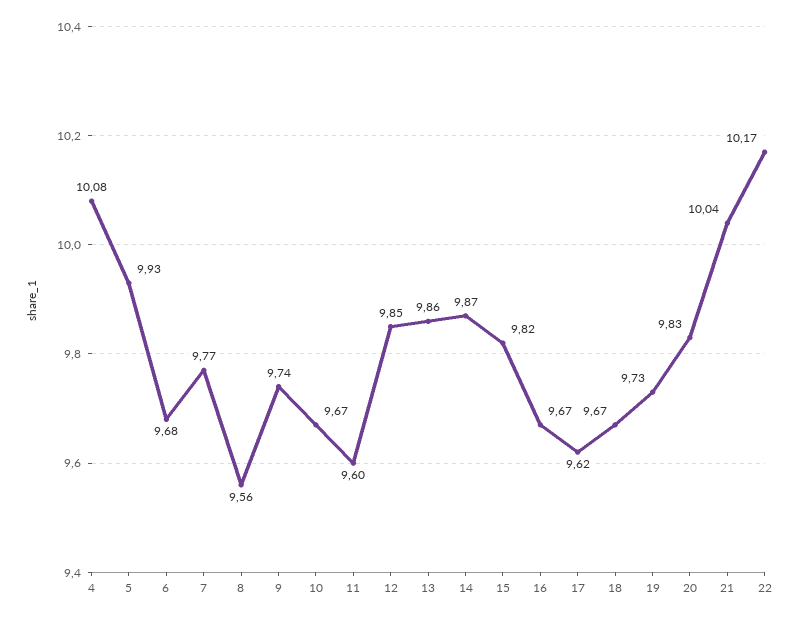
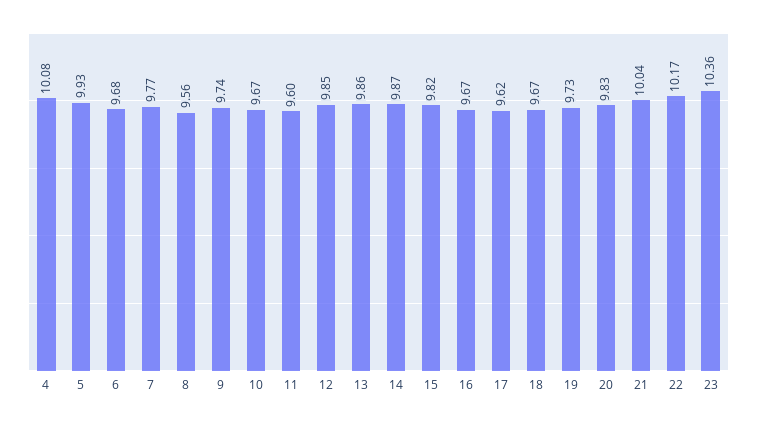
23: none -> 10.36

